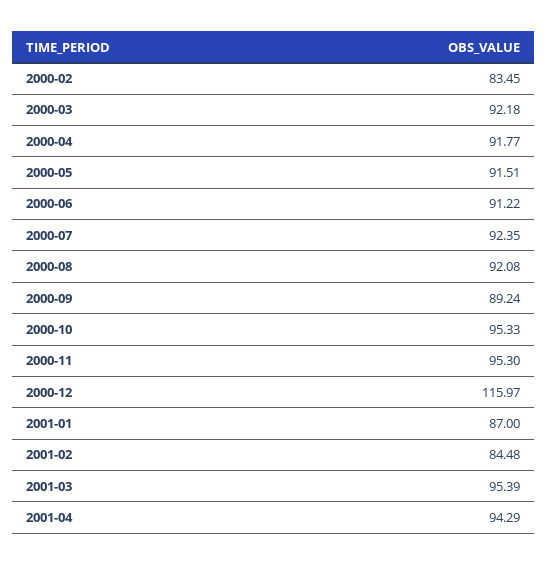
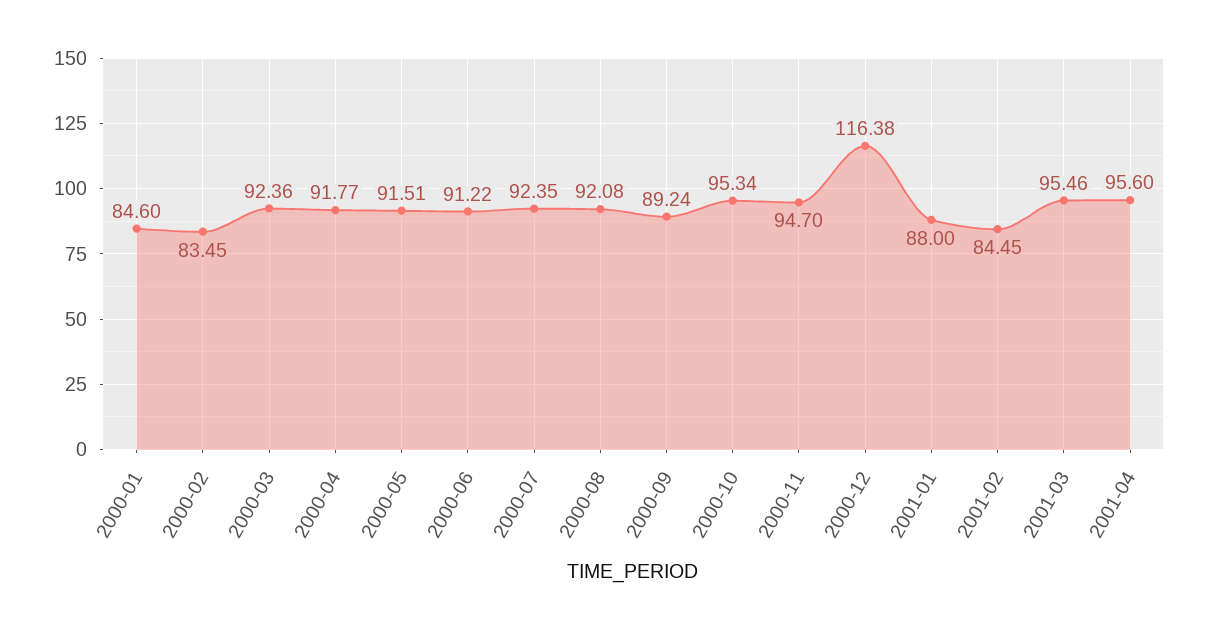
2000-03: 92.18 -> 92.36
2000-10: 95.33 -> 95.34
2000-11: 95.3 -> 94.7
2000-12: 115.97 -> 116.38
2001-01: 87 -> 88
2001-02: 84.48 -> 84.45
2001-03: 95.39 -> 95.46
2001-04: 94.29 -> 95.6
2000-01: none -> 84.6

